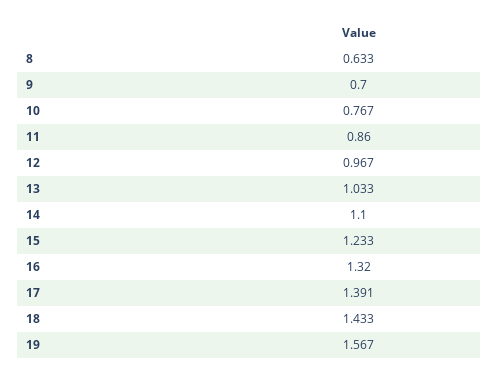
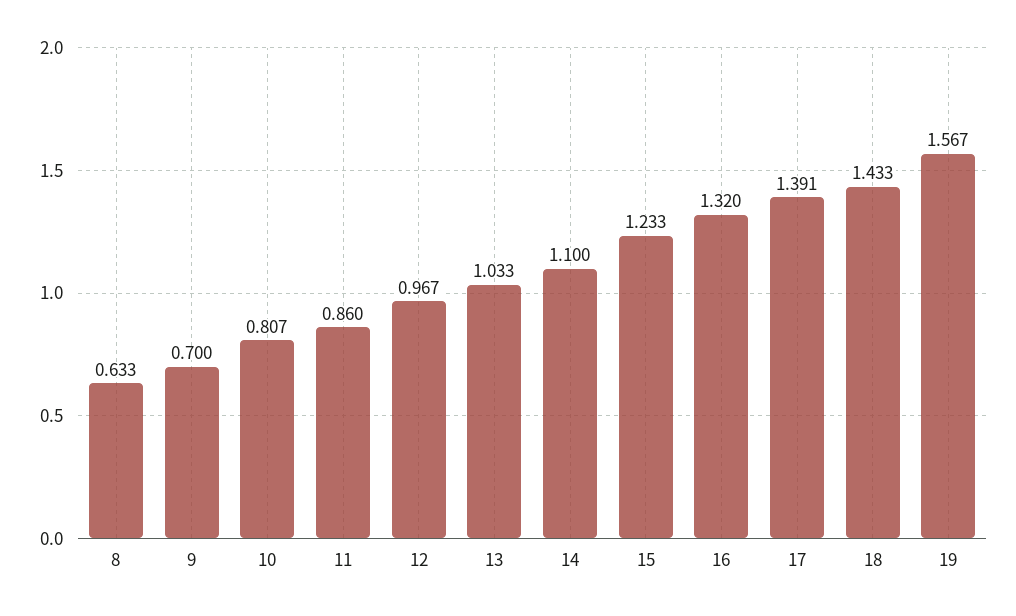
10: 0.767 -> 0.807

